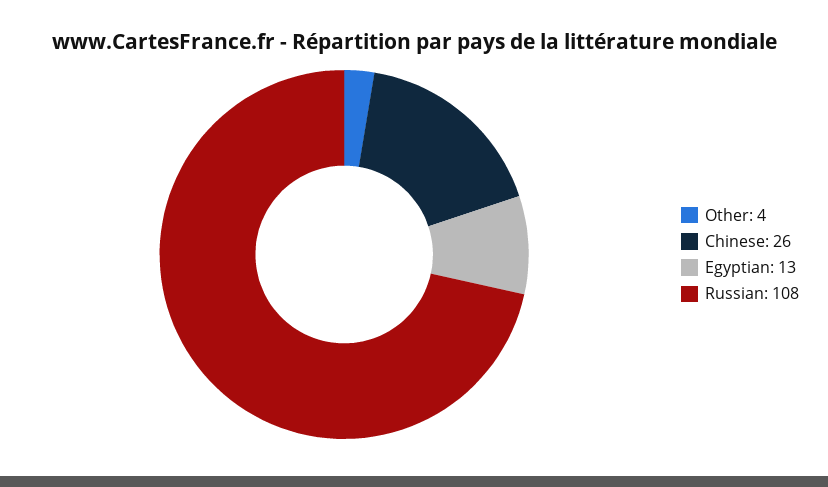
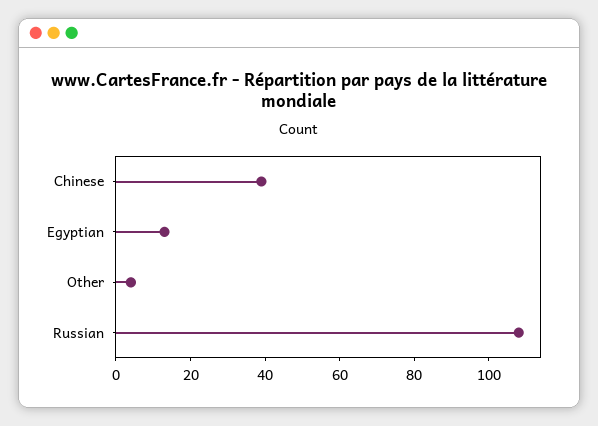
Chinese: 26 -> 40

